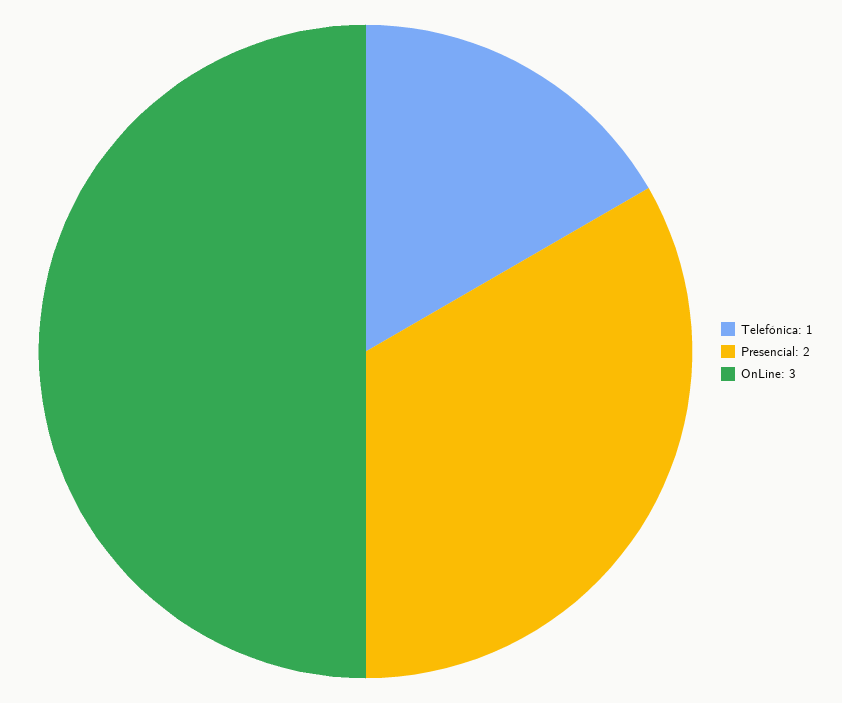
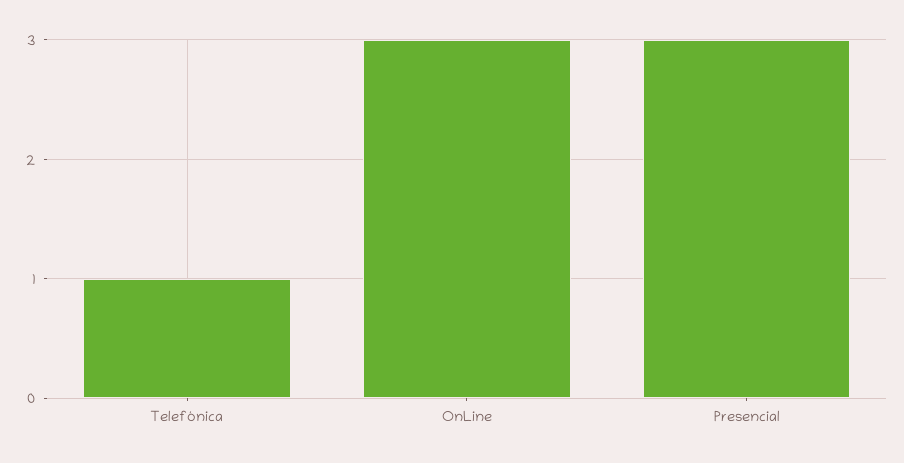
Presencial: 2 -> 3

